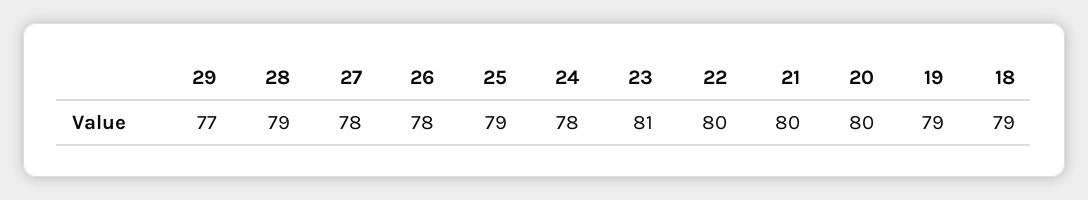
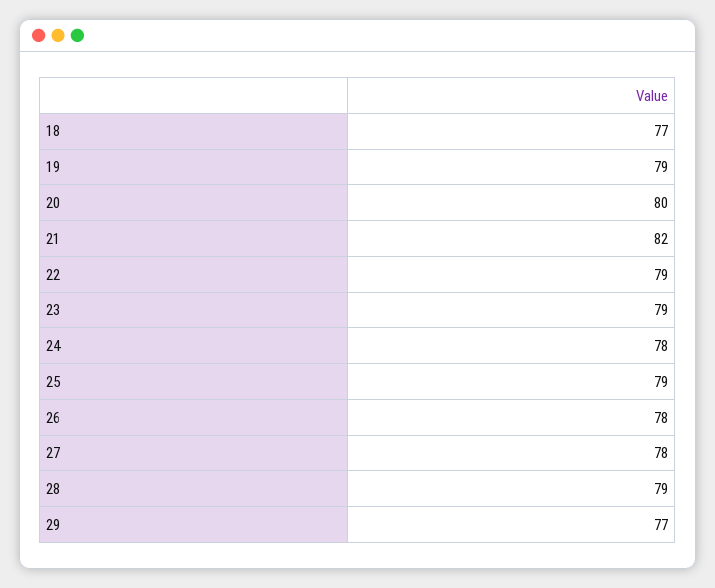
23: 81 -> 79
22: 80 -> 79
21: 80 -> 82
18: 79 -> 77

